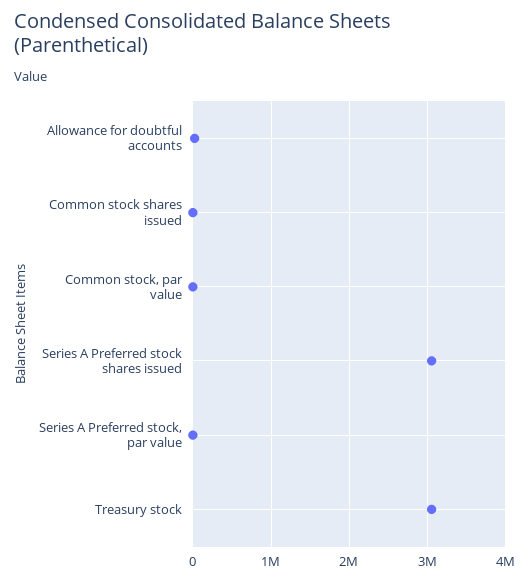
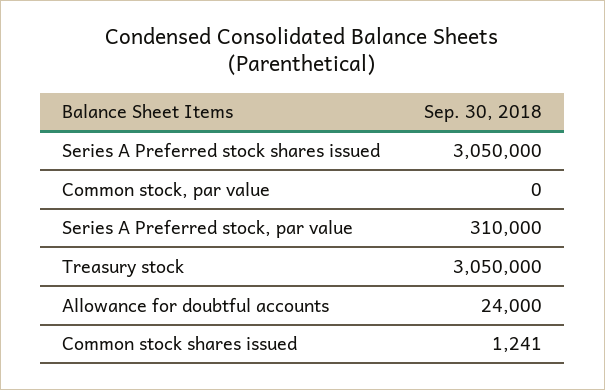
Series A Preferred stock, par value: 0 -> 310000

